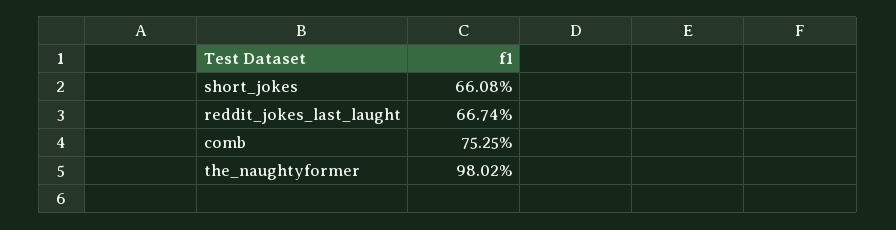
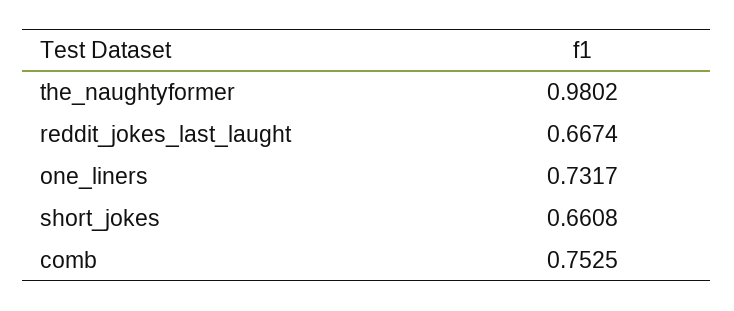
one_liners: none -> 0.7317

